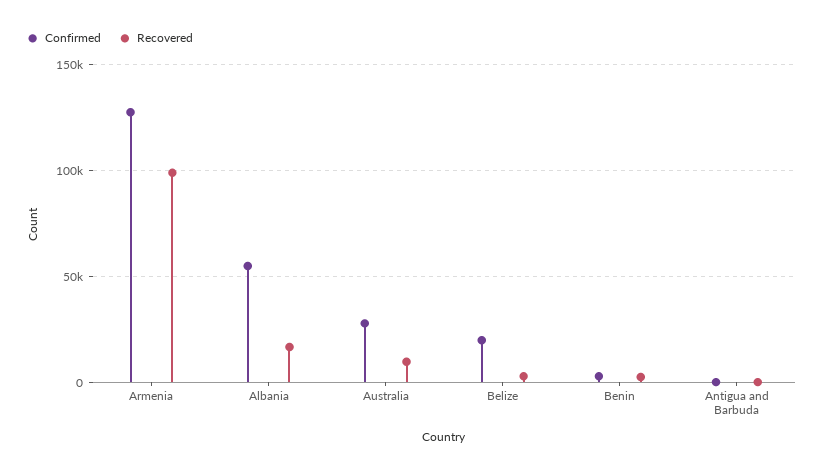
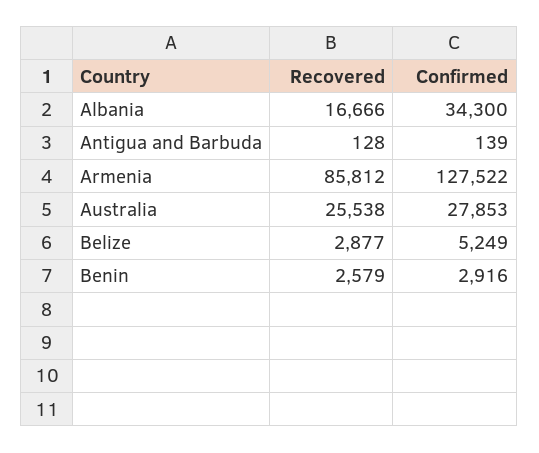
Recovered, Armenia: 100000 -> 85812
Confirmed, Albania: 55000 -> 34300
Recovered, Australia: 10000 -> 25538
Confirmed, Belize: 20000 -> 5249

